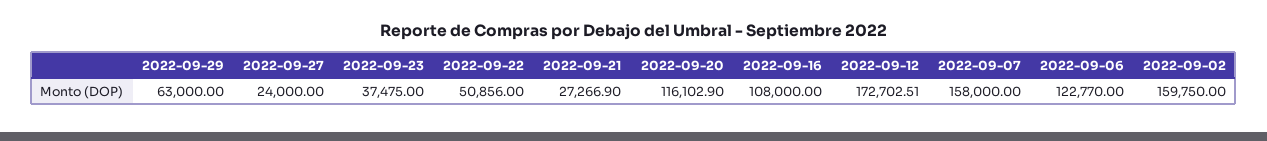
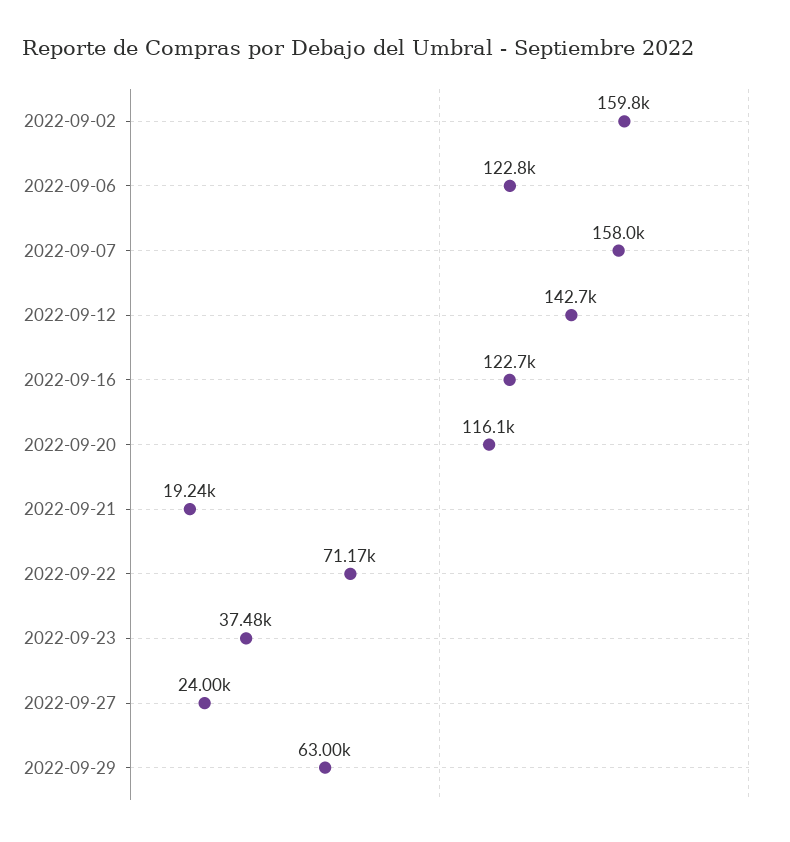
2022-09-22: 50856 -> 71170
2022-09-21: 27266.9 -> 19240
2022-09-16: 108000 -> 122700
2022-09-12: 172702.51 -> 142700

